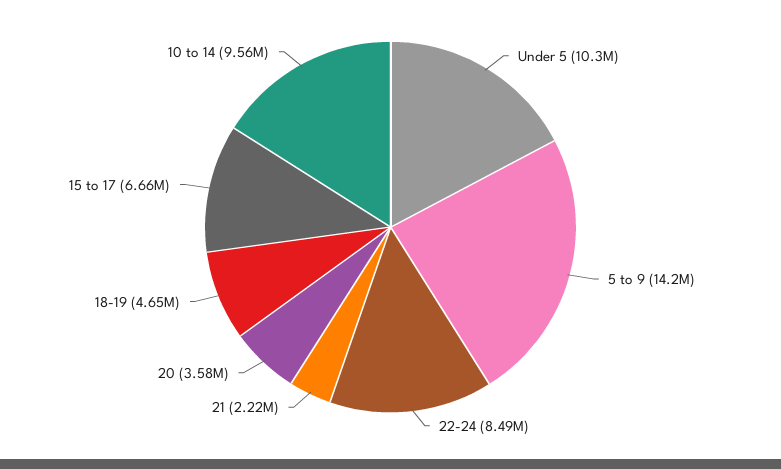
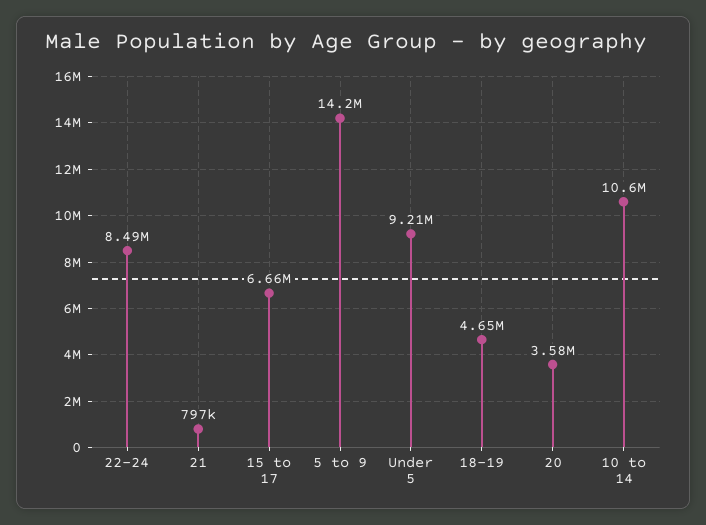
Under 5: 10300000 -> 9210000
21: 2220000 -> 797000
10 to 14: 9560000 -> 10600000

